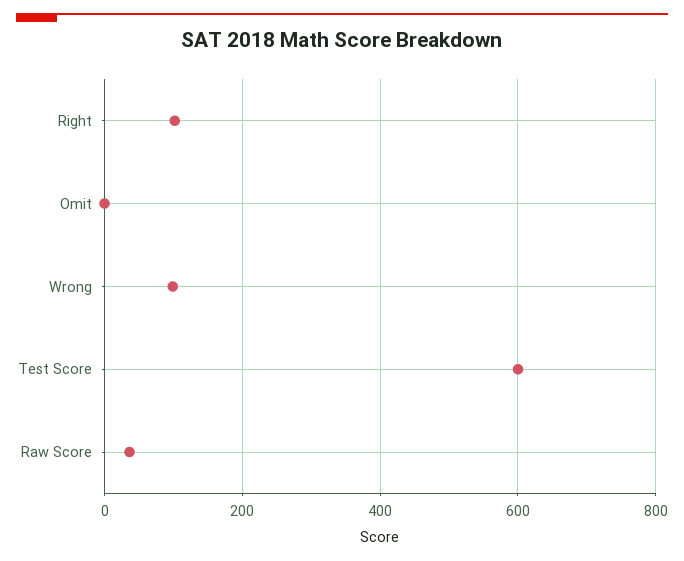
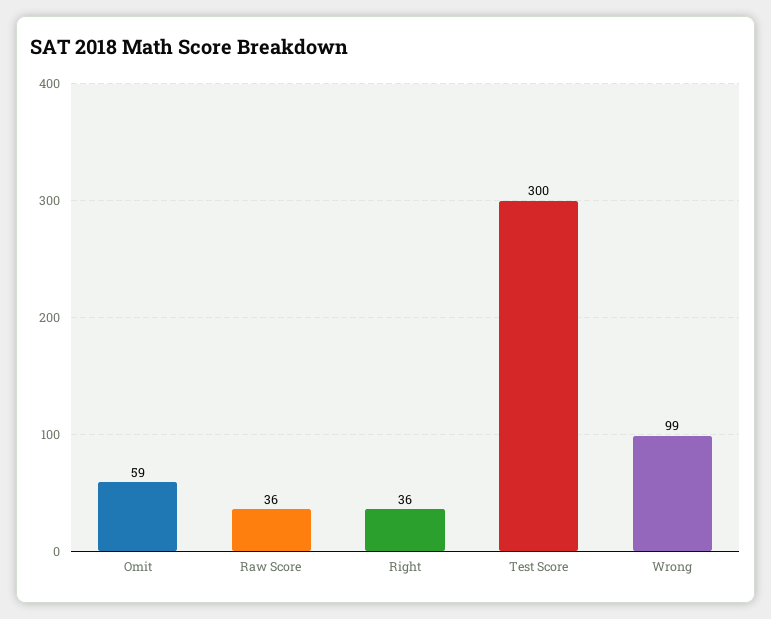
Right: 100 -> 36
Omit: 0 -> 59
Test Score: 600 -> 300

